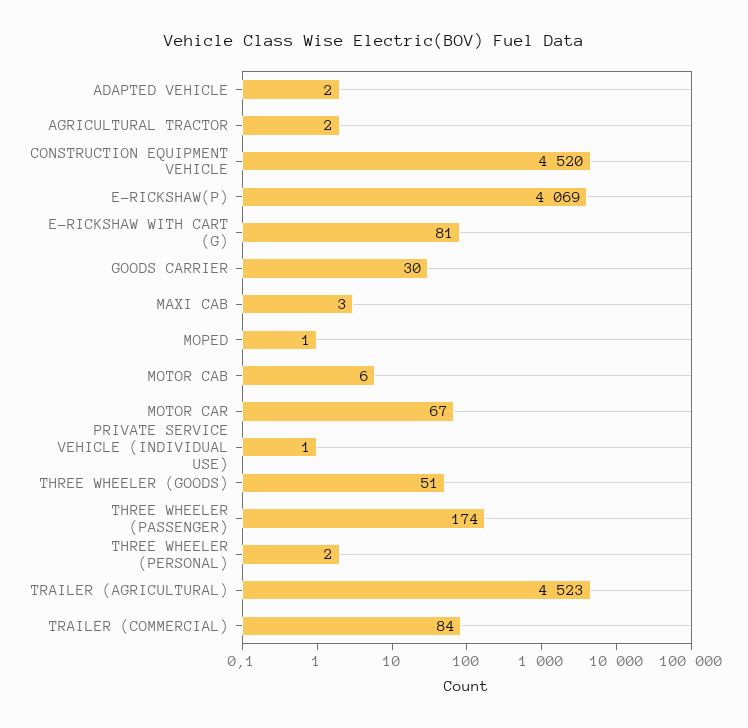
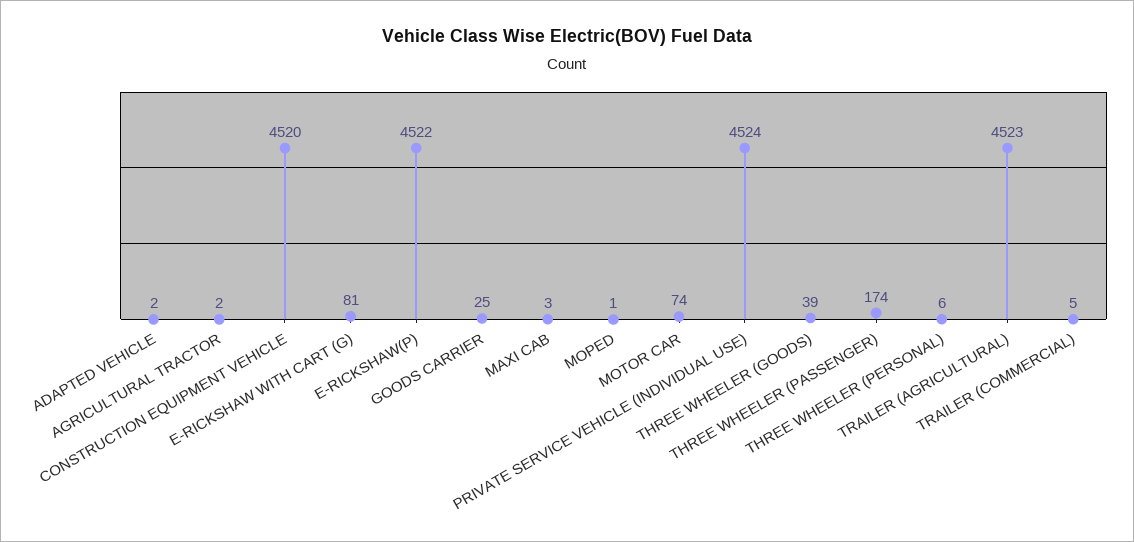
E-RICKSHAW(P): 4069 -> 4522
GOODS CARRIER: 30 -> 25
MOTOR CAB: 6 -> none
MOTOR CAR: 67 -> 74
PRIVATE SERVICE VEHICLE (INDIVIDUAL USE): 1 -> 4524
THREE WHEELER (GOODS): 51 -> 39
THREE WHEELER (PERSONAL): 2 -> 6
TRAILER (COMMERCIAL): 84 -> 5

